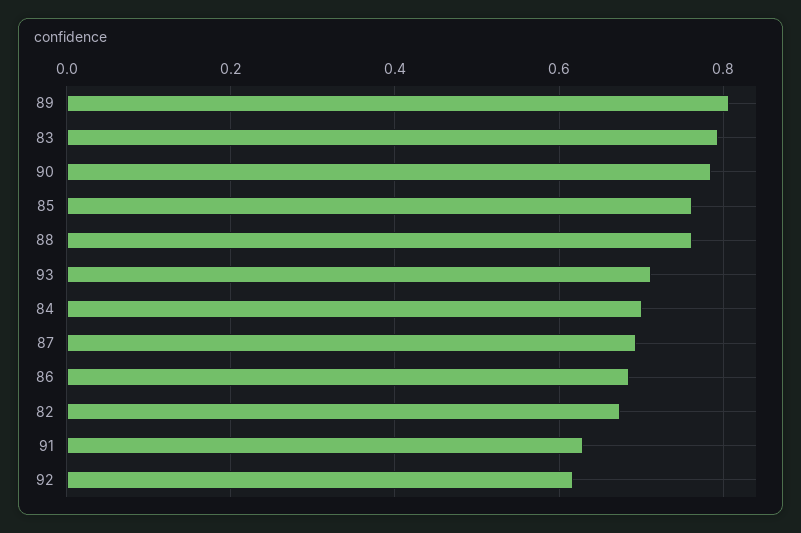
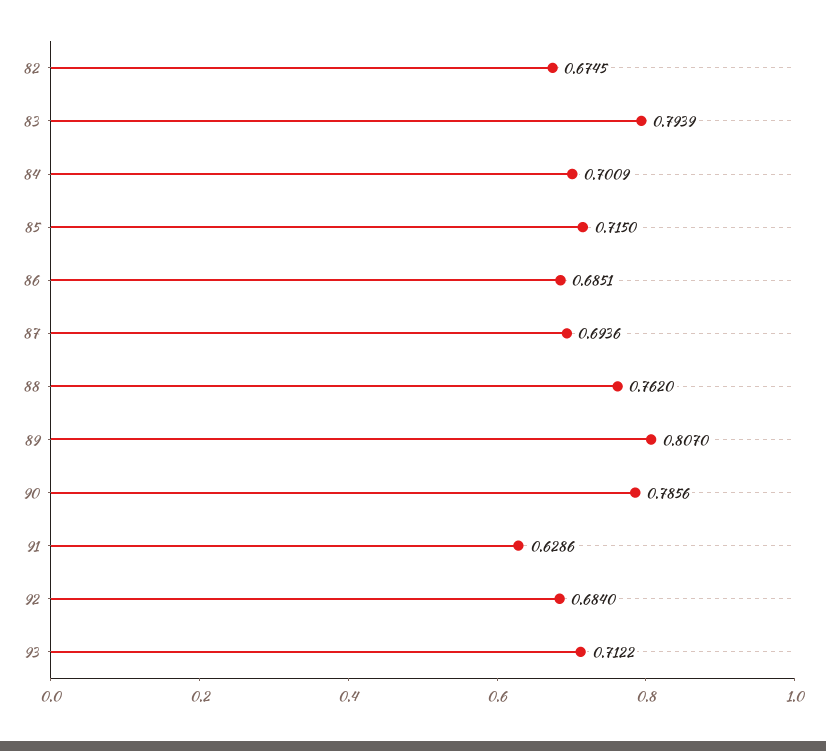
85: 0.76 -> 0.715
92: 0.62 -> 0.684

